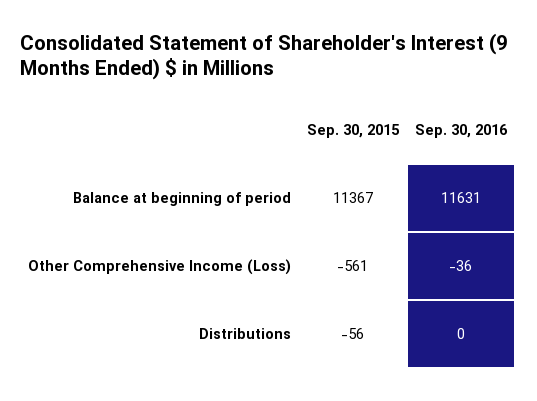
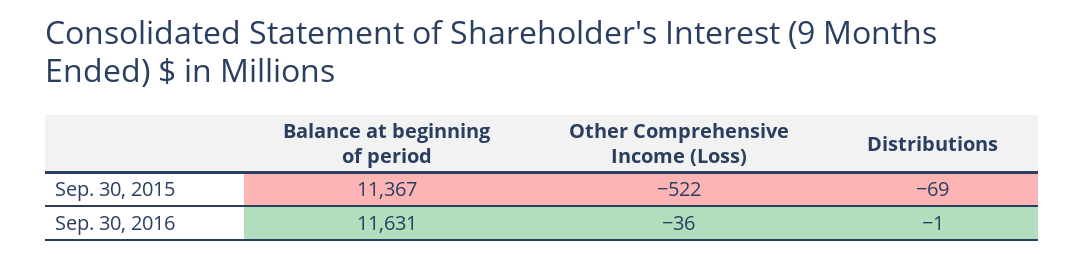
Sep. 30, 2015, Other Comprehensive Income (Loss): -561 -> -522
Sep. 30, 2015, Distributions: -56 -> -69
Sep. 30, 2016, Distributions: 0 -> -1

